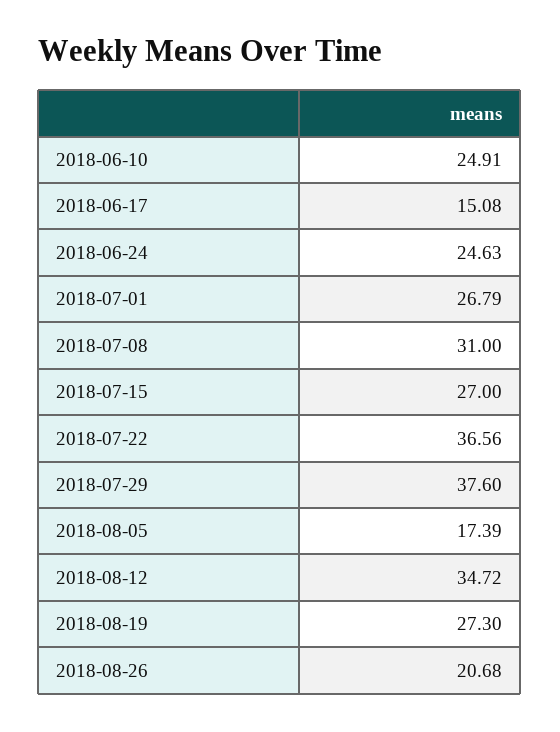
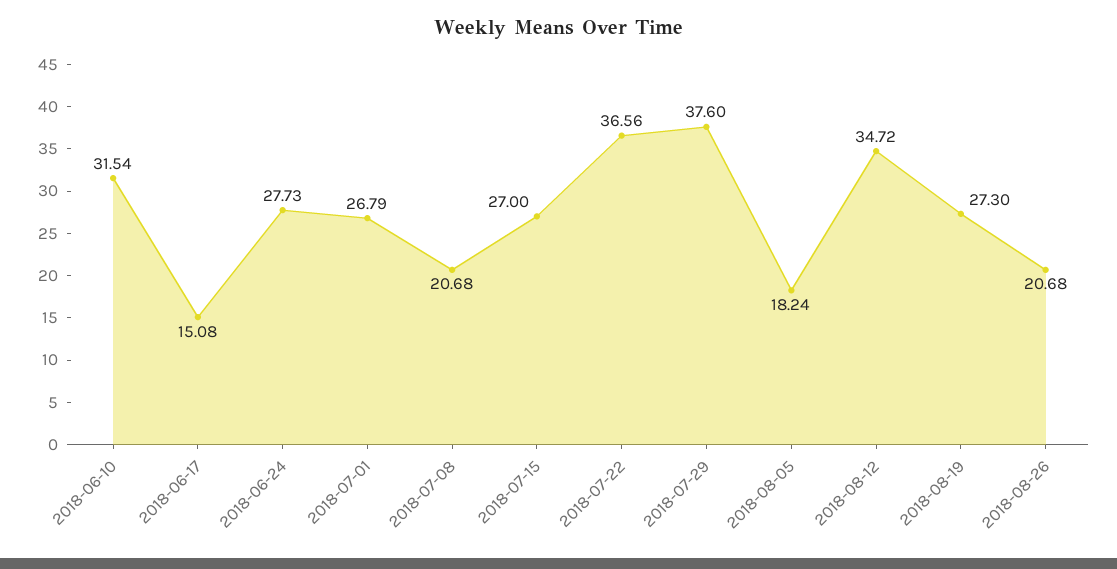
2018-06-10: 24.91 -> 31.54
2018-06-24: 24.63 -> 27.73
2018-07-08: 31 -> 20.68
2018-08-05: 17.39 -> 18.24

